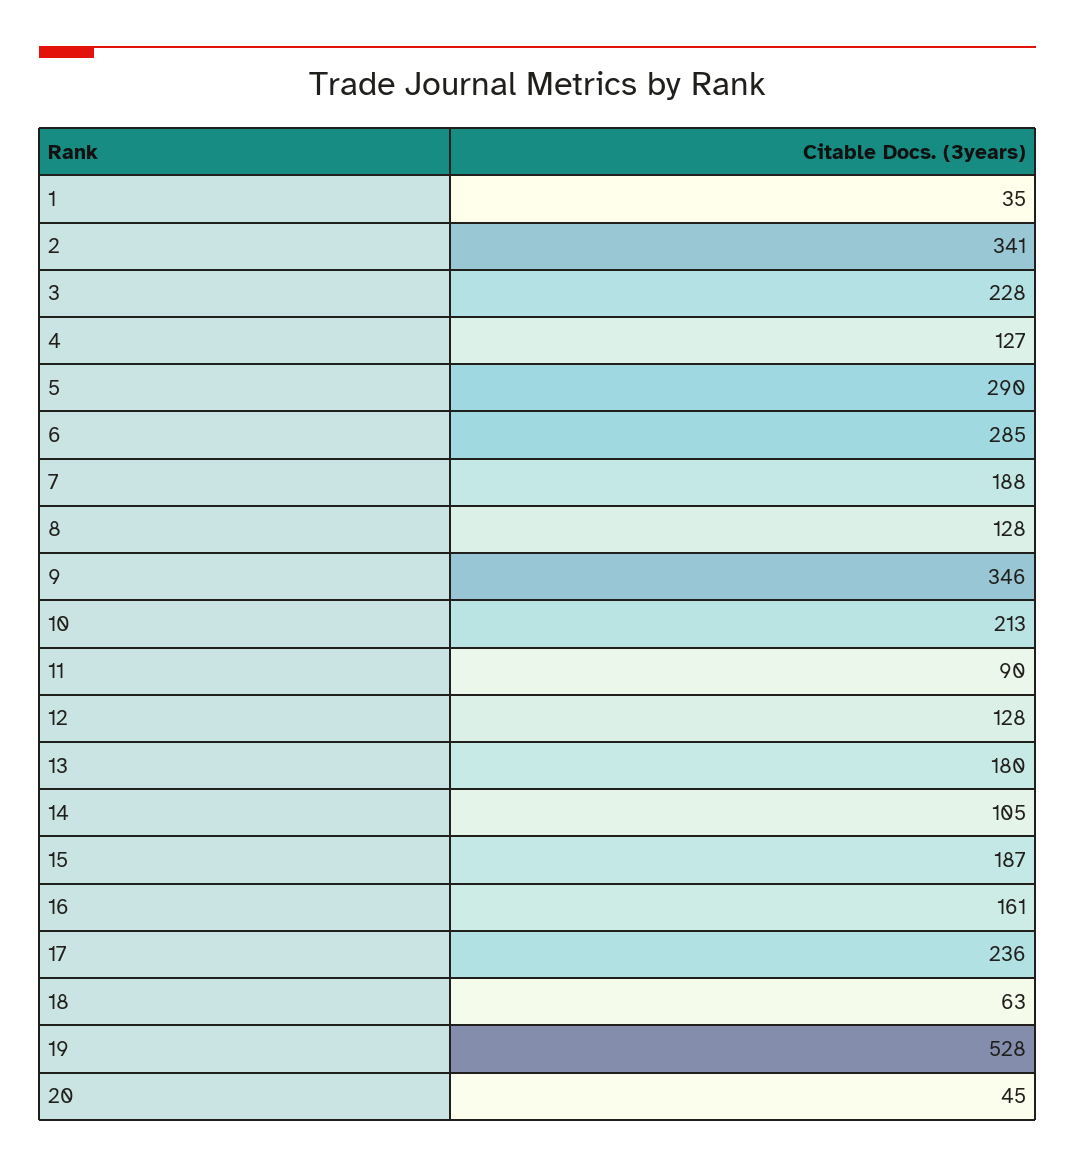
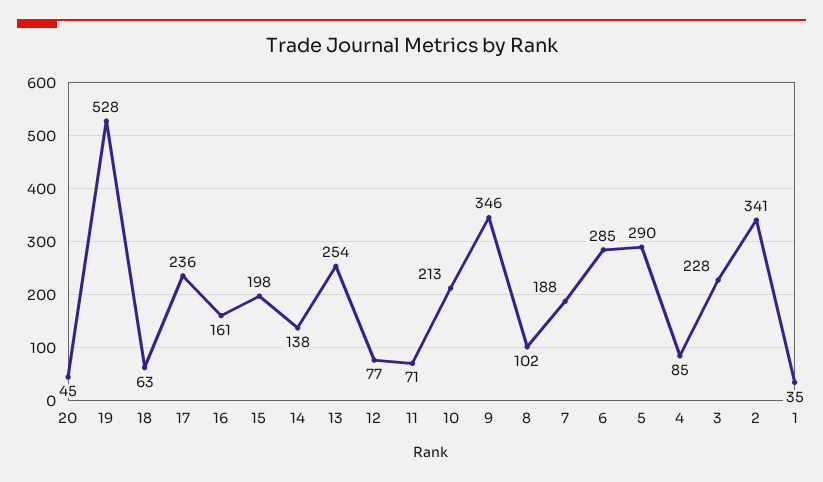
4: 127 -> 85
8: 128 -> 102
11: 90 -> 71
12: 128 -> 77
13: 180 -> 254
14: 105 -> 138
15: 187 -> 198

